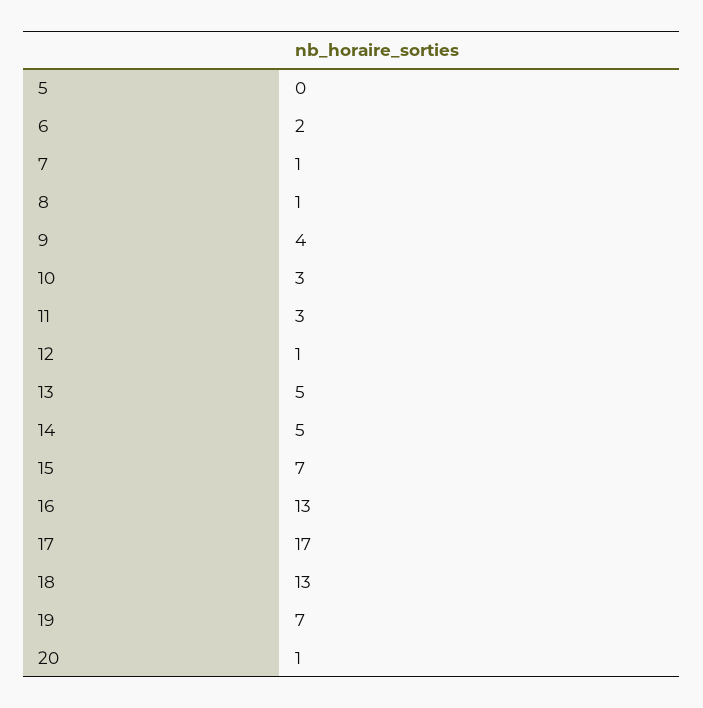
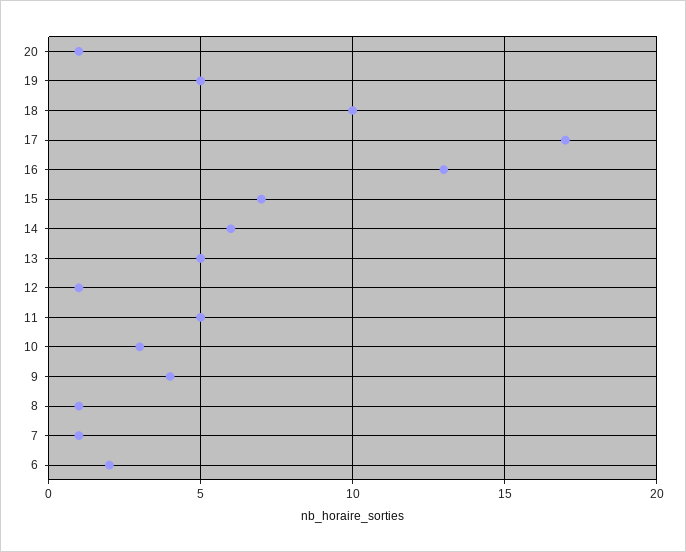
5: 0 -> none
11: 3 -> 5
14: 5 -> 6
18: 13 -> 10
19: 7 -> 5

